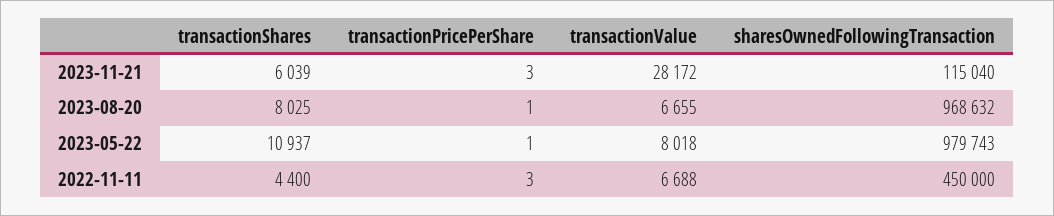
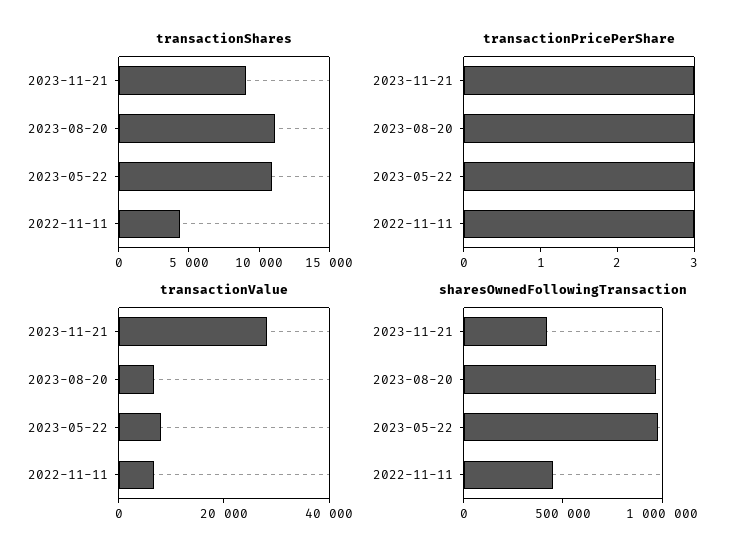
transactionShares, 2023-11-21: 6039 -> 9000
sharesOwnedFollowingTransaction, 2023-11-21: 115040 -> 400000
transactionShares, 2023-08-20: 8025 -> 11000
transactionPricePerShare, 2023-08-20: 1 -> 3
transactionPricePerShare, 2023-05-22: 1 -> 3

